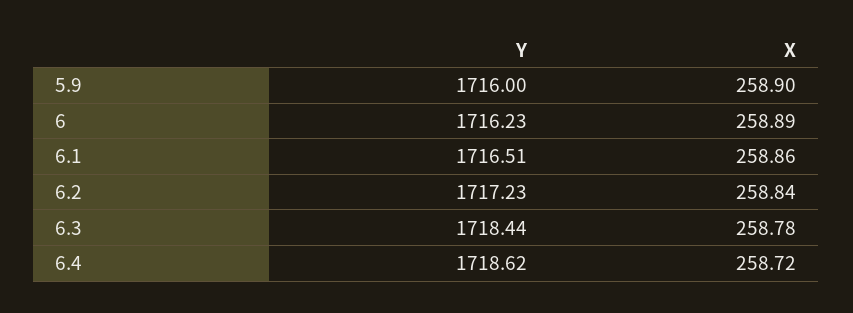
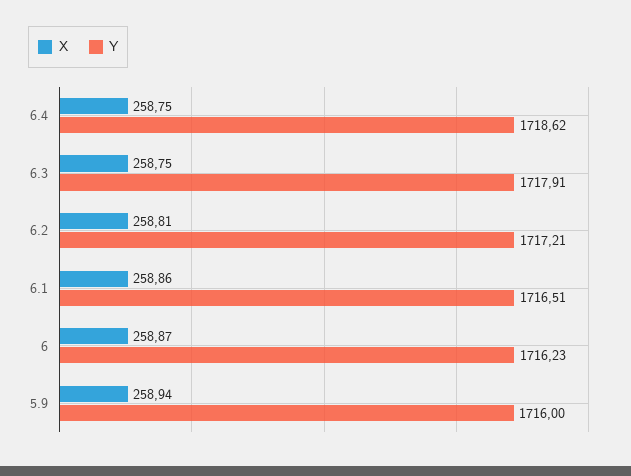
X, 5.9: 258.9 -> 258.94
X, 6: 258.89 -> 258.87
Y, 6.2: 1717.23 -> 1717.21
X, 6.2: 258.84 -> 258.81
Y, 6.3: 1718.44 -> 1717.91
X, 6.3: 258.78 -> 258.75
X, 6.4: 258.72 -> 258.75

